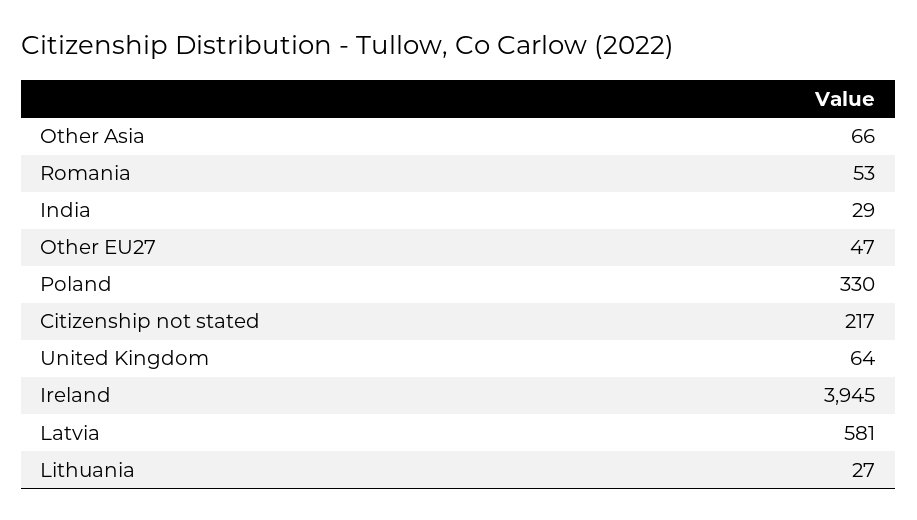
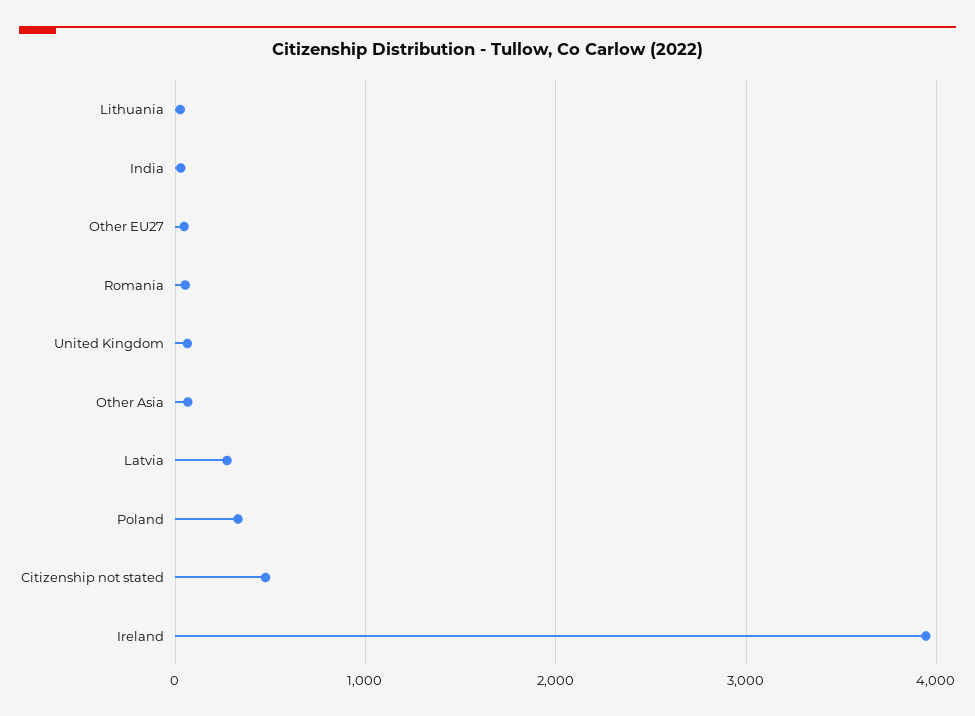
Citizenship not stated: 217 -> 500
Latvia: 581 -> 300

